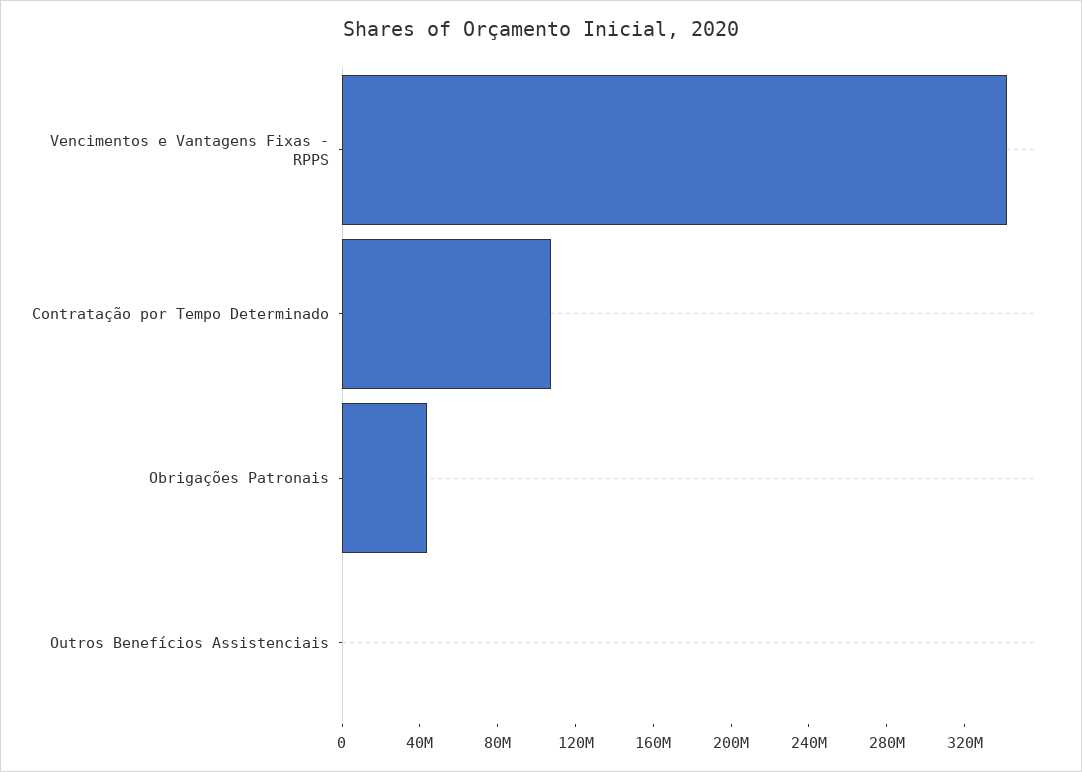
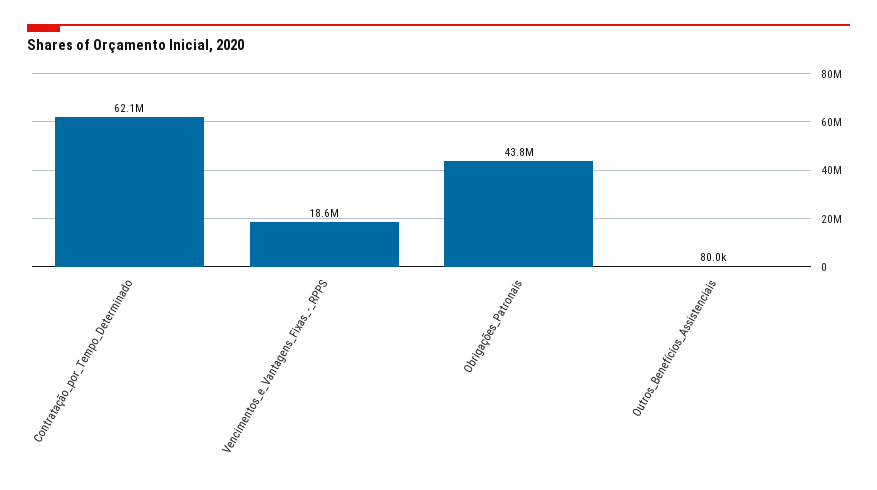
Vencimentos e Vantagens Fixas - RPPS: 340000000 -> 18600000
Contratação por Tempo Determinado: 110000000 -> 62100000

